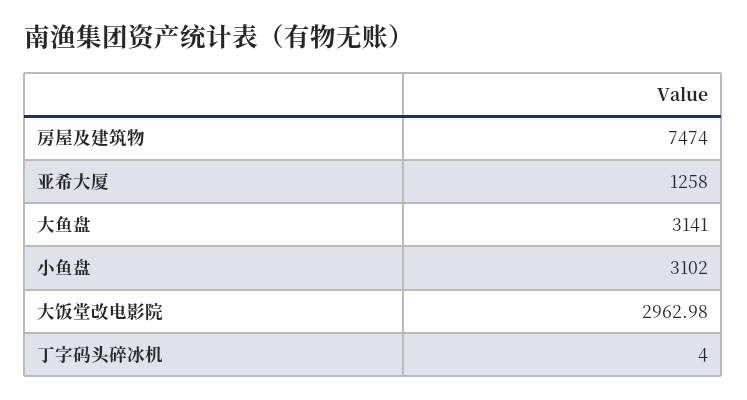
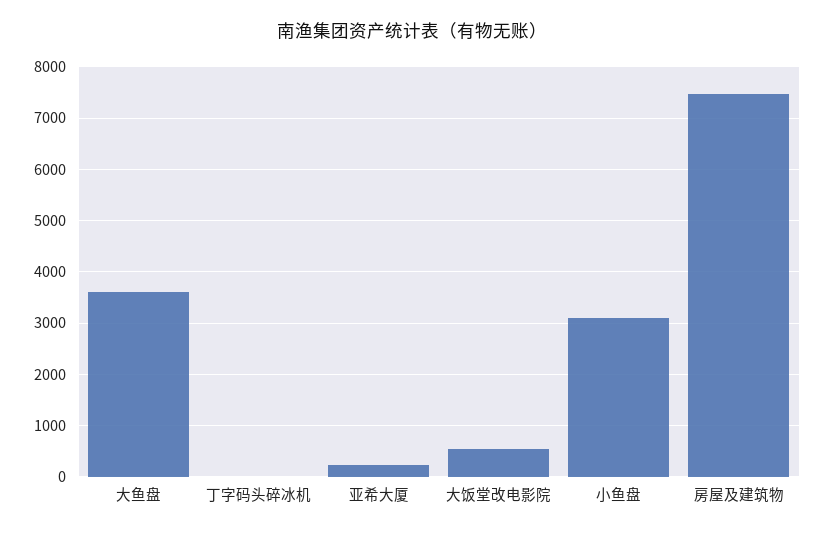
亚希大厦: 1258 -> 200
大鱼盘: 3141 -> 3600
大饭堂改电影院: 2962.98 -> 600

